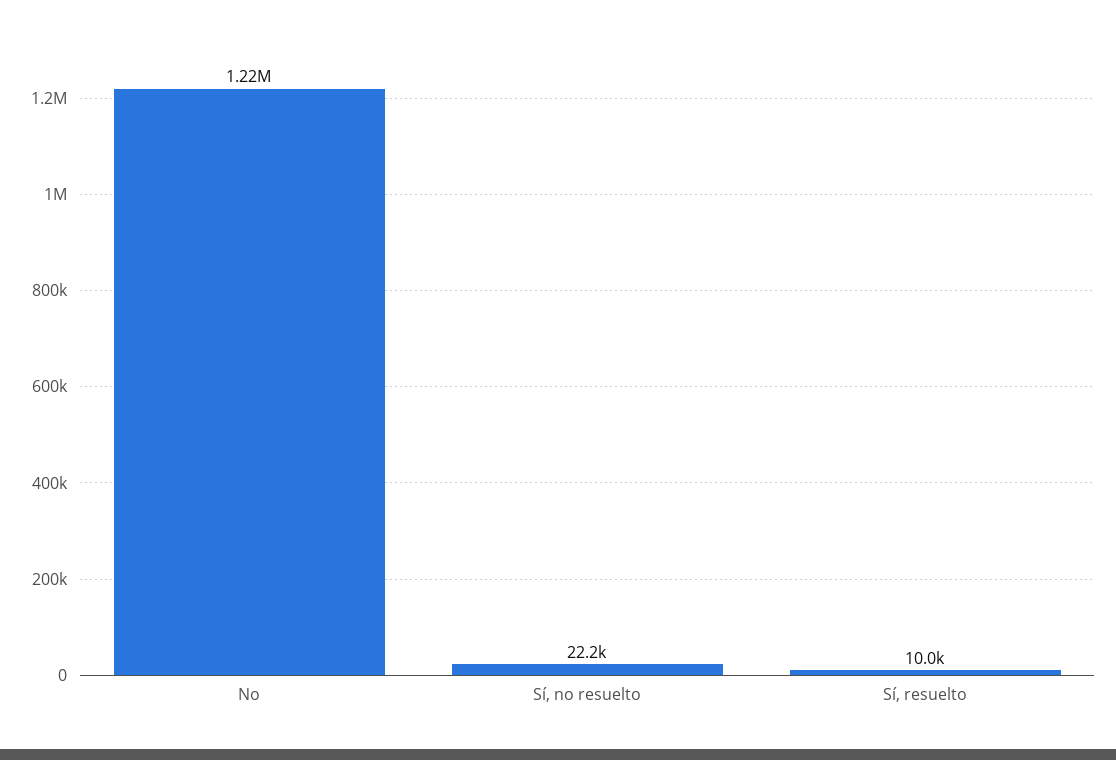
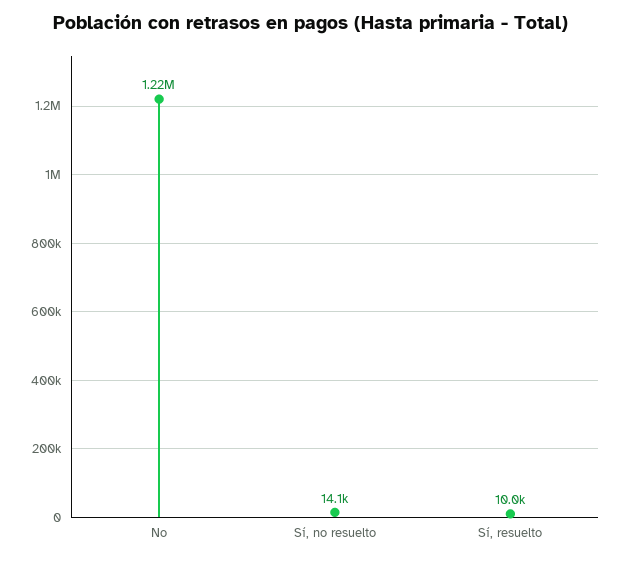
Sí, no resuelto: 22200 -> 14100

